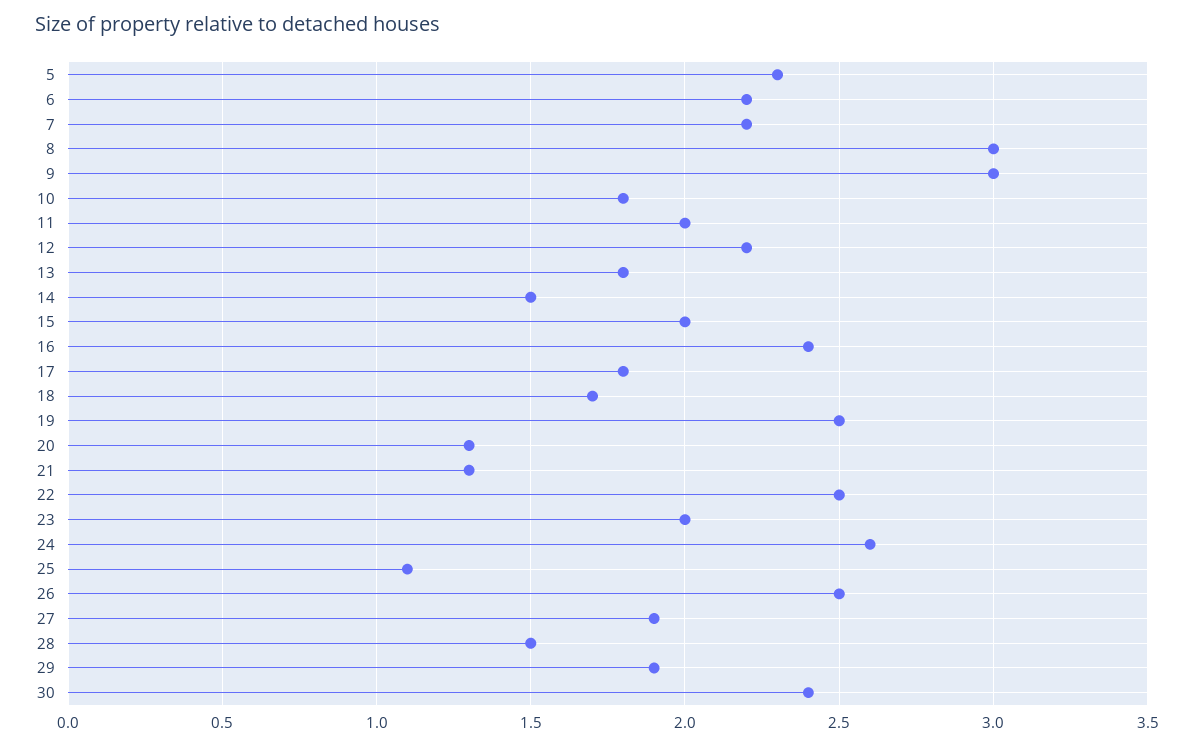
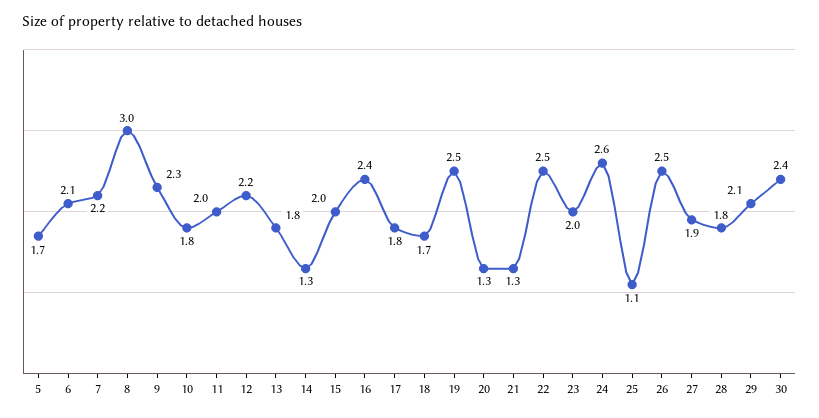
5: 2.3 -> 1.7
6: 2.2 -> 2.1
9: 3 -> 2.3
14: 1.5 -> 1.3
28: 1.5 -> 1.8
29: 1.9 -> 2.1

